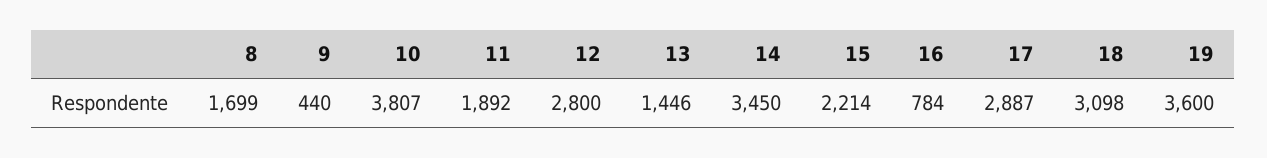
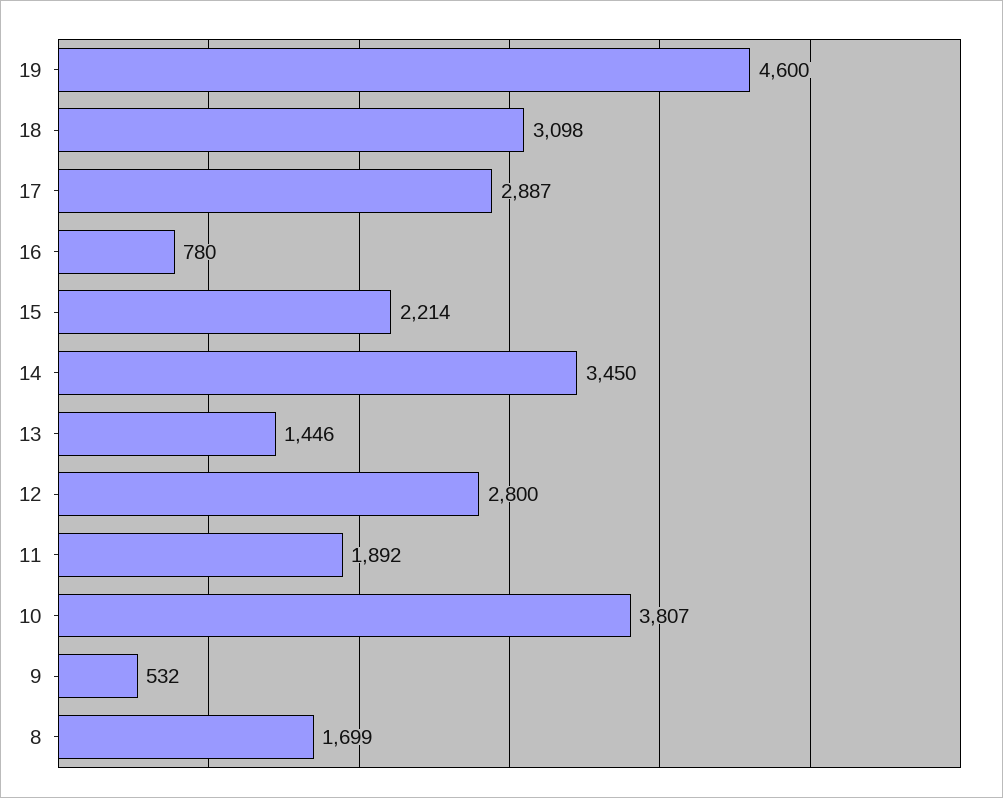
9: 440 -> 532
16: 784 -> 780
19: 3600 -> 4600

